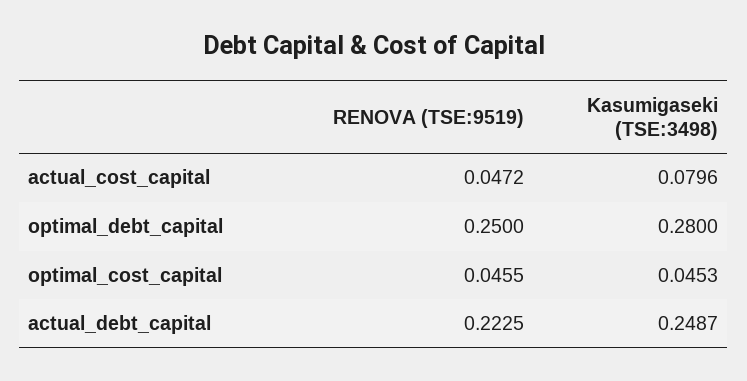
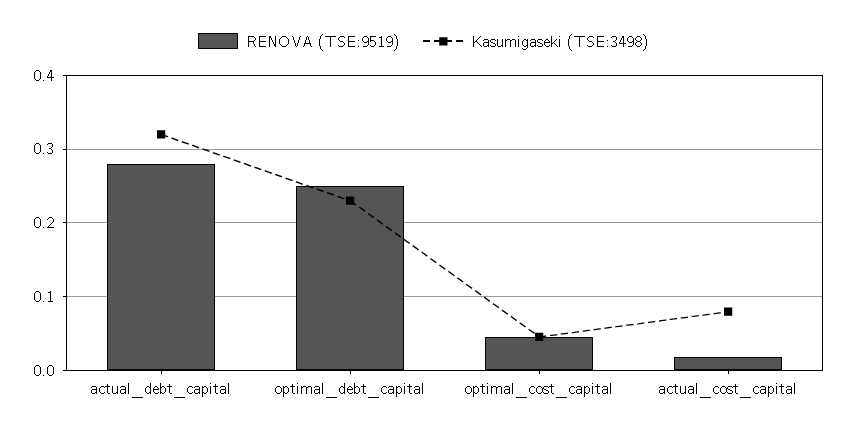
RENOVA (TSE:9519), actual_cost_capital: 0.0472 -> 0.02
Kasumigaseki (TSE:3498), optimal_debt_capital: 0.28 -> 0.23
RENOVA (TSE:9519), actual_debt_capital: 0.2225 -> 0.28
Kasumigaseki (TSE:3498), actual_debt_capital: 0.2487 -> 0.32

